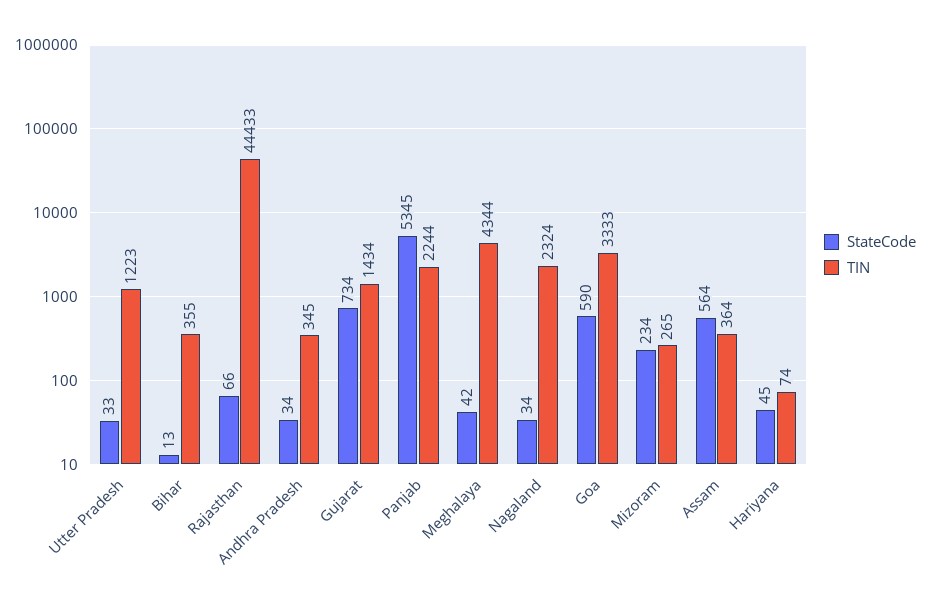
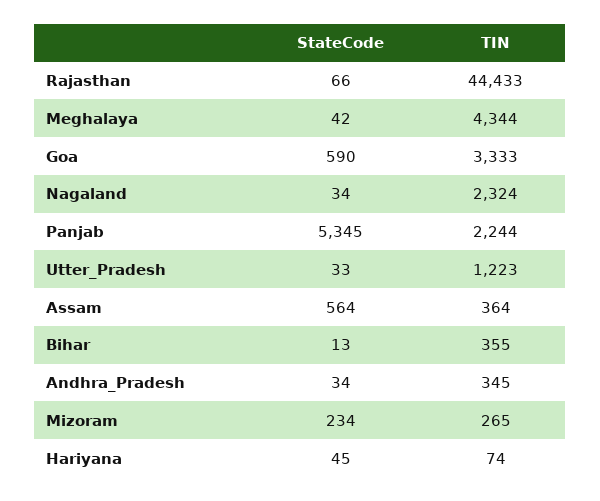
StateCode, Gujarat: 734 -> none
TIN, Gujarat: 1434 -> none

